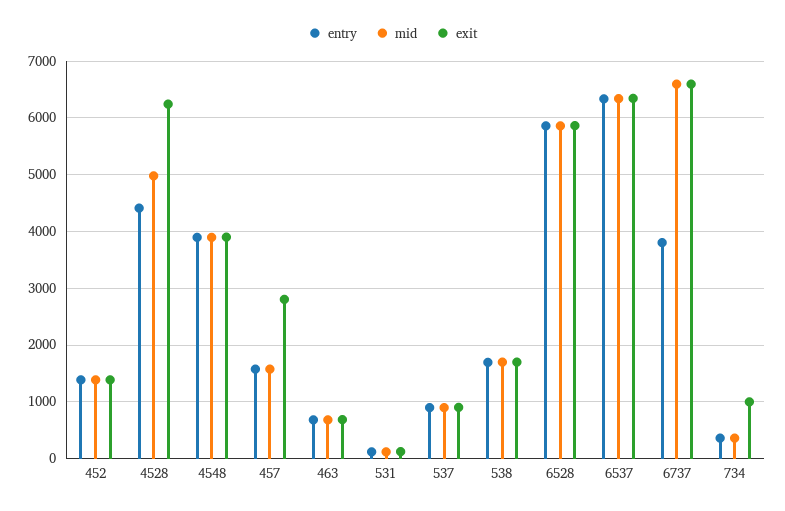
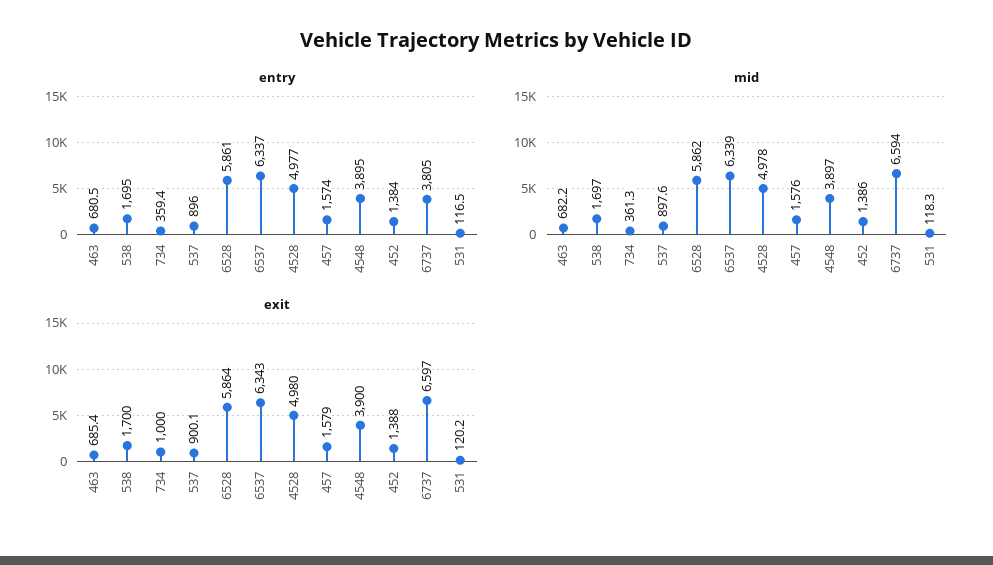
entry, 4528: 4400 -> 4977
exit, 4528: 6200 -> 4980
exit, 457: 2800 -> 1579

